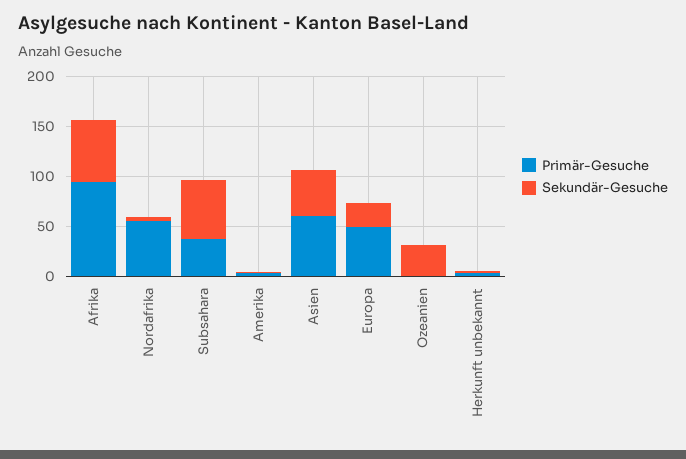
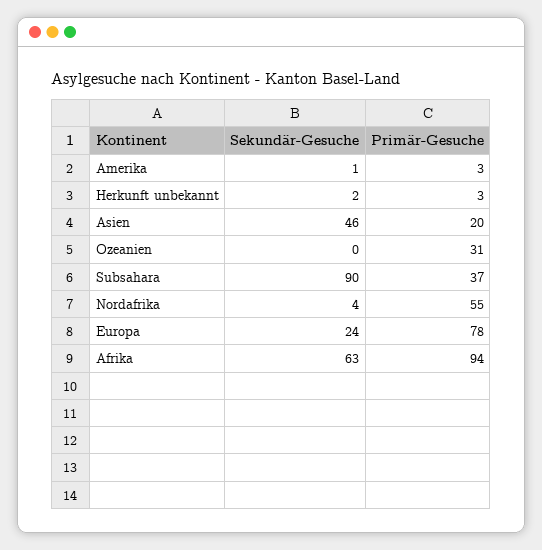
Sekundär-Gesuche, Subsahara: 60 -> 90
Primär-Gesuche, Asien: 60 -> 20
Primär-Gesuche, Europa: 50 -> 78
Primär-Gesuche, Ozeanien: 0 -> 31
Sekundär-Gesuche, Ozeanien: 30 -> 0

